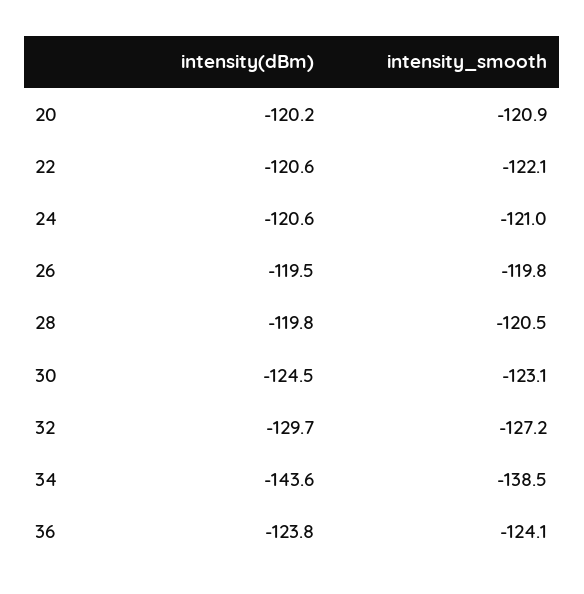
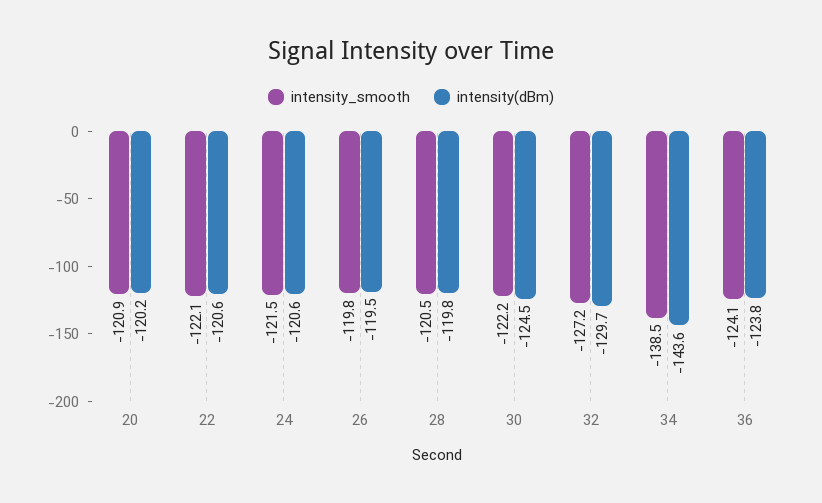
intensity_smooth, 24: -121 -> -121.5
intensity_smooth, 30: -123.1 -> -122.2

